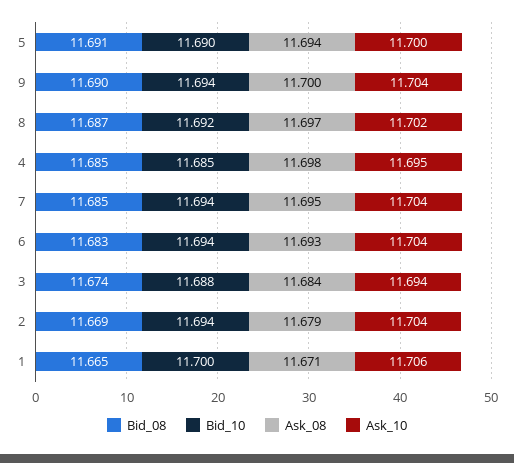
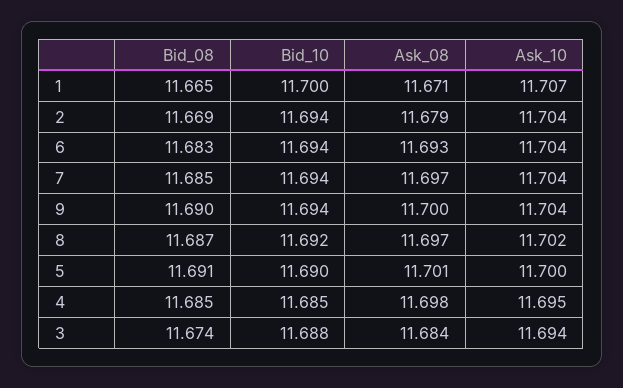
Ask_08, 5: 11.694 -> 11.701
Ask_08, 7: 11.695 -> 11.697
Ask_10, 1: 11.706 -> 11.707

